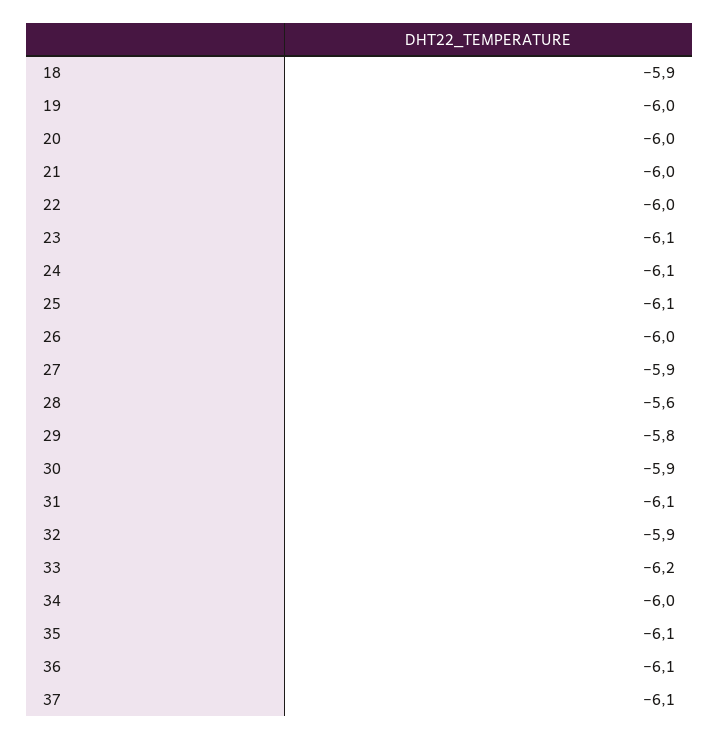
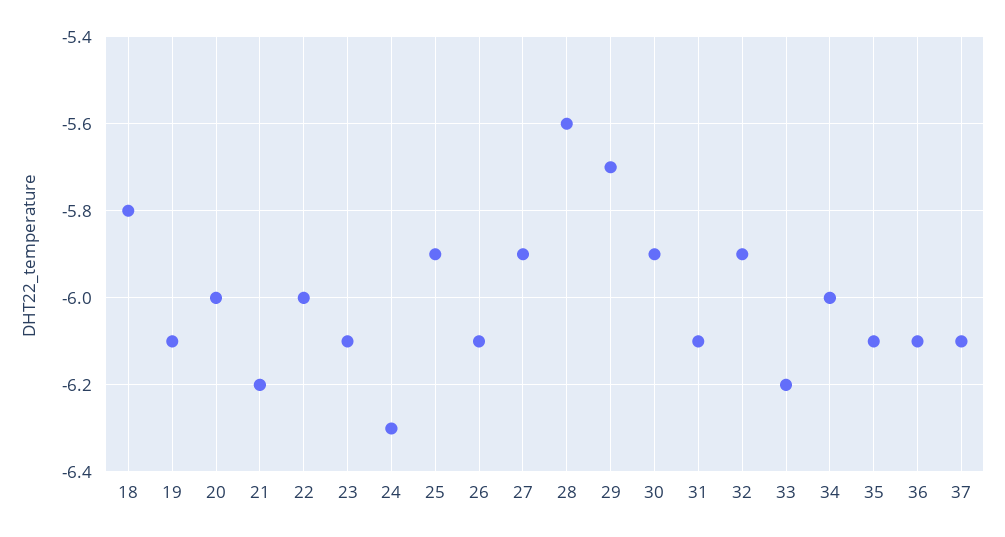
18: -5.9 -> -5.8
19: -6 -> -6.1
21: -6 -> -6.2
24: -6.1 -> -6.3
25: -6.1 -> -5.9
26: -6 -> -6.1
29: -5.8 -> -5.7

